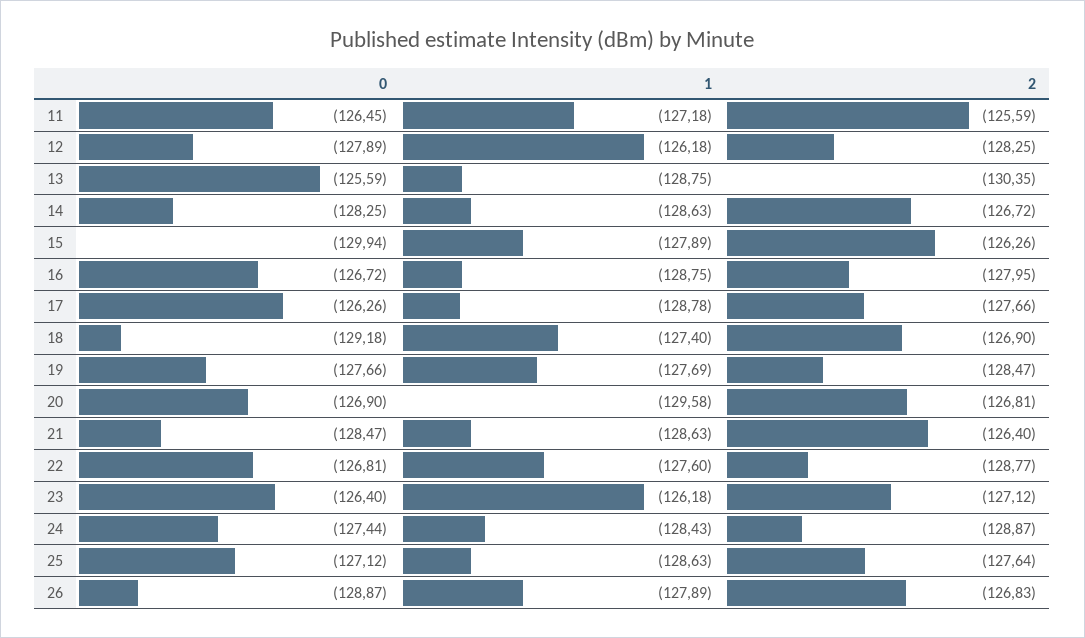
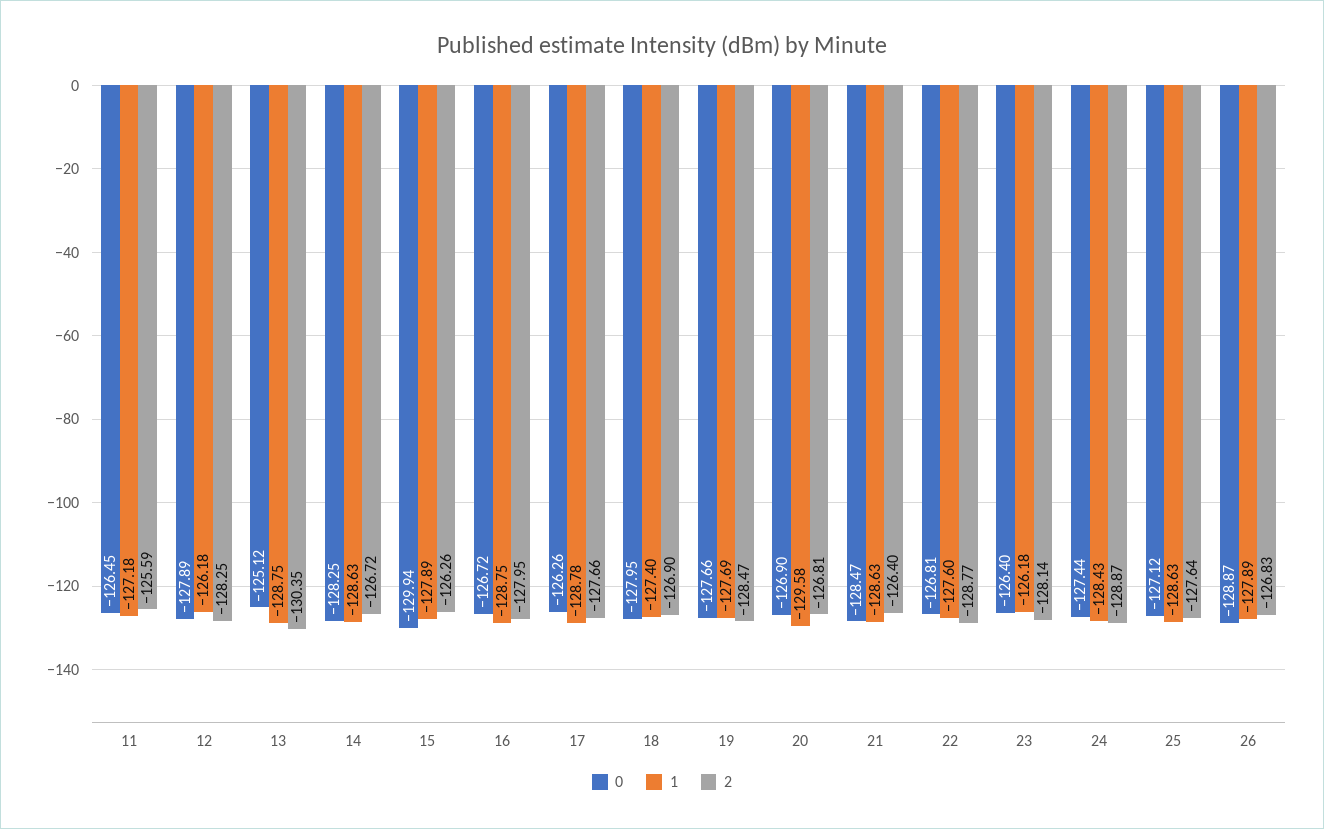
0, 13: -125.59 -> -125.12
0, 18: -129.18 -> -127.95
2, 23: -127.12 -> -128.14

